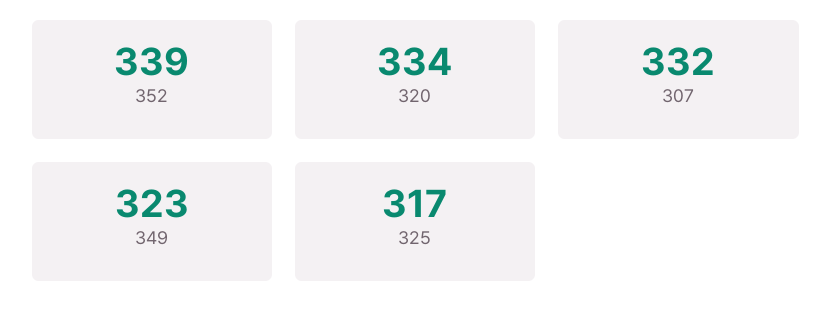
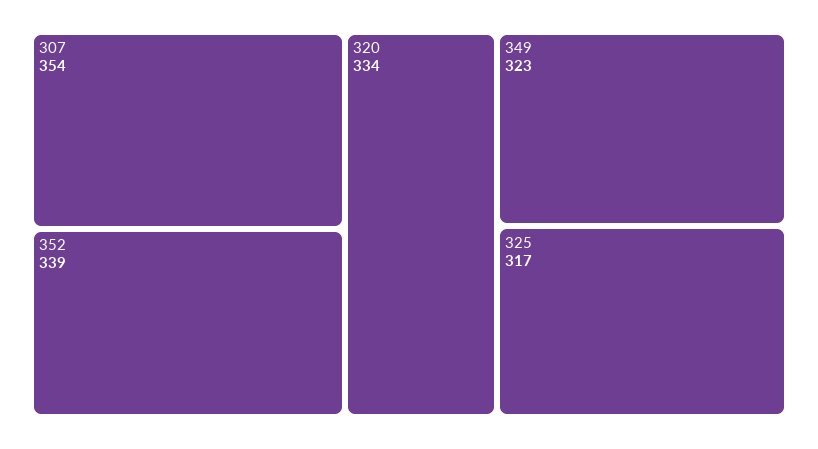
307: 332 -> 354

